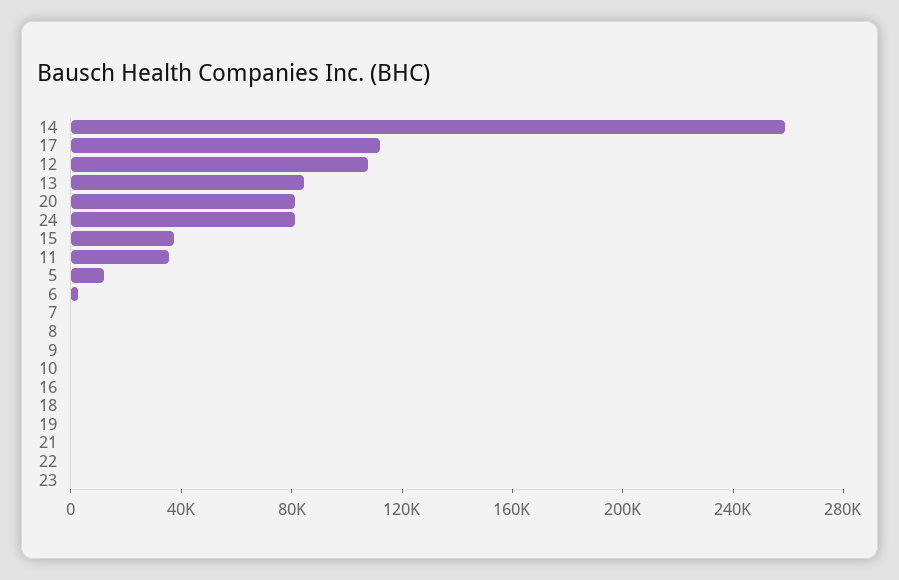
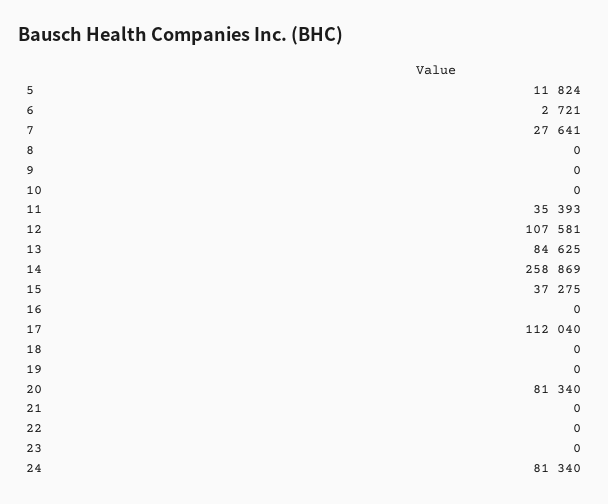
7: 0 -> 27641

